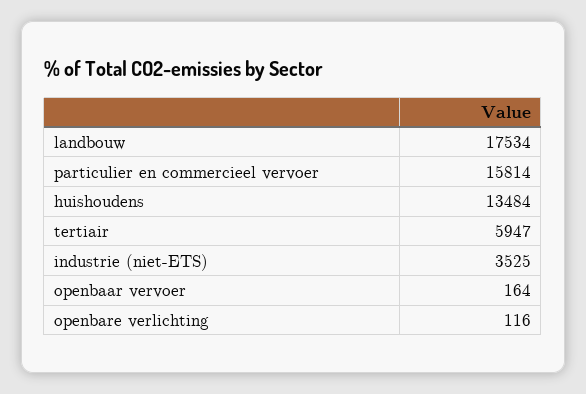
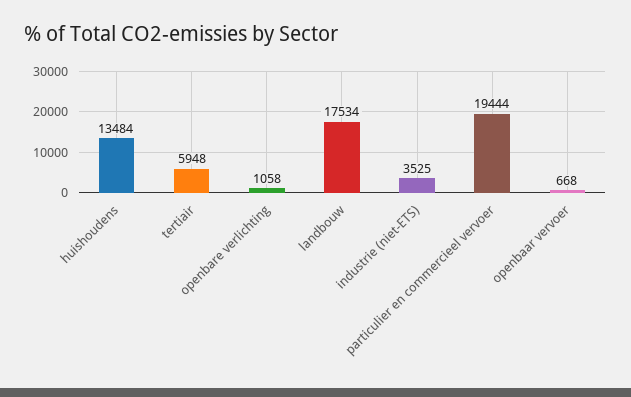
particulier en commercieel vervoer: 15814 -> 19444
tertiair: 5947 -> 5948
openbaar vervoer: 164 -> 668
openbare verlichting: 116 -> 1058

